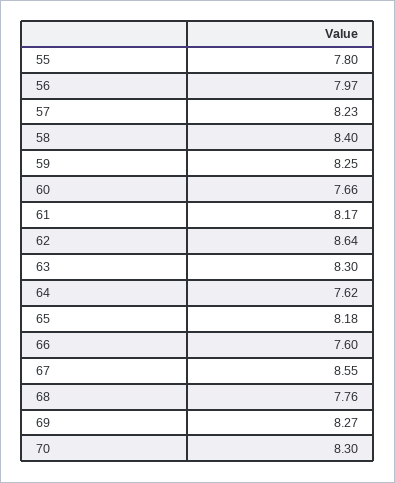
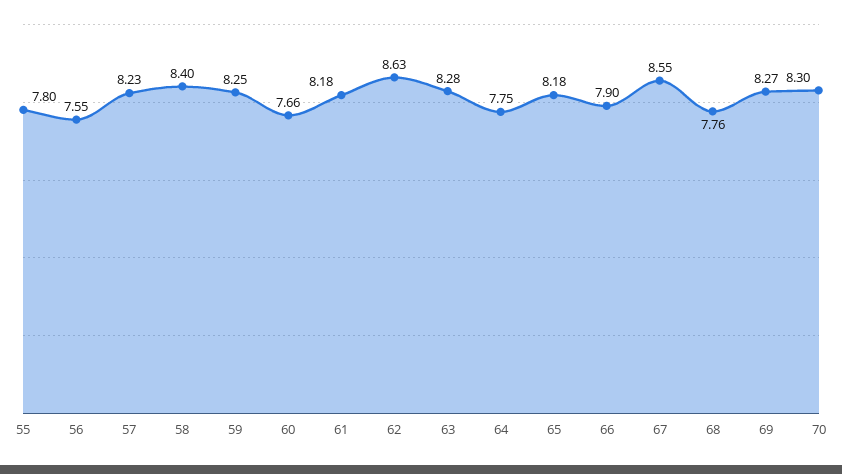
56: 7.97 -> 7.55
61: 8.17 -> 8.18
62: 8.64 -> 8.63
63: 8.3 -> 8.28
64: 7.62 -> 7.75
66: 7.6 -> 7.9

